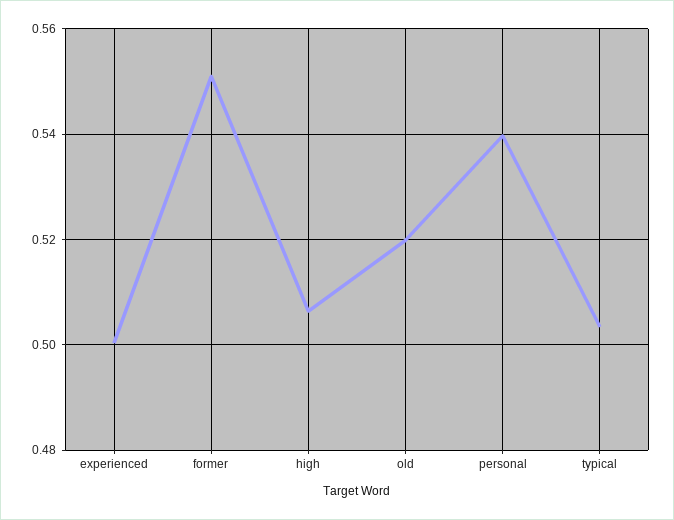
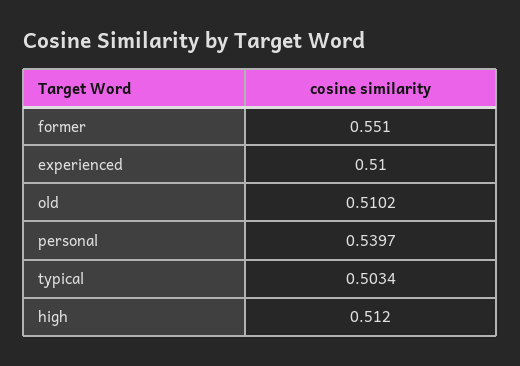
experienced: 0.5 -> 0.51
high: 0.506 -> 0.512
old: 0.52 -> 0.5102

